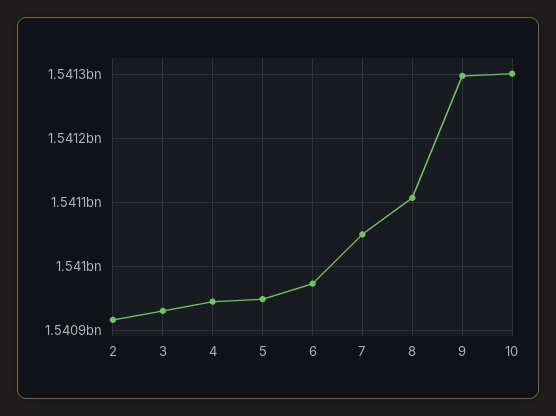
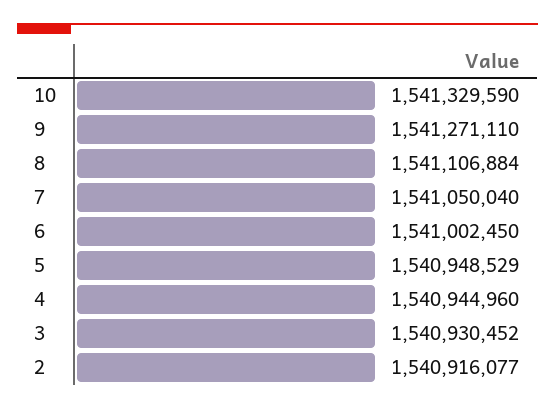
6: 1540970000 -> 1541002450
9: 1541300000 -> 1541271110
10: 1541300000 -> 1541329590

